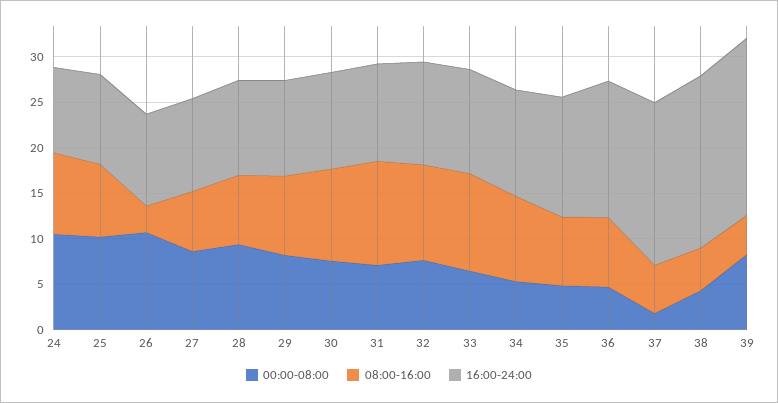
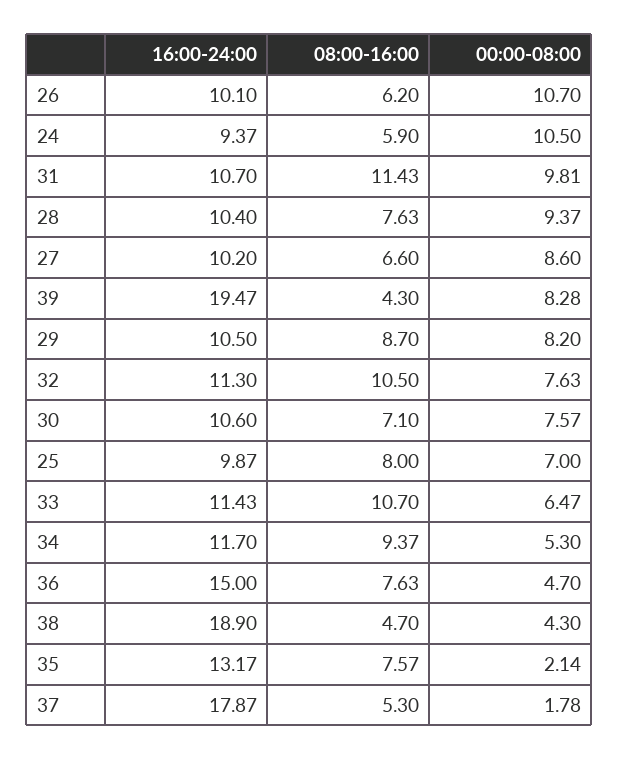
08:00-16:00, 24: 9 -> 5.9
00:00-08:00, 25: 10 -> 7
08:00-16:00, 26: 3 -> 6.2
08:00-16:00, 30: 10 -> 7.1
00:00-08:00, 31: 7 -> 9.81
00:00-08:00, 35: 5 -> 2.14

